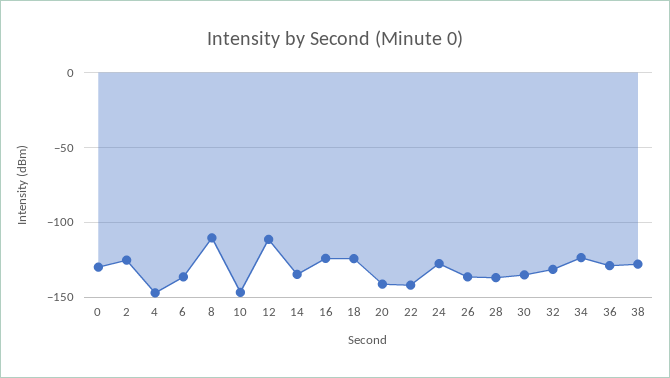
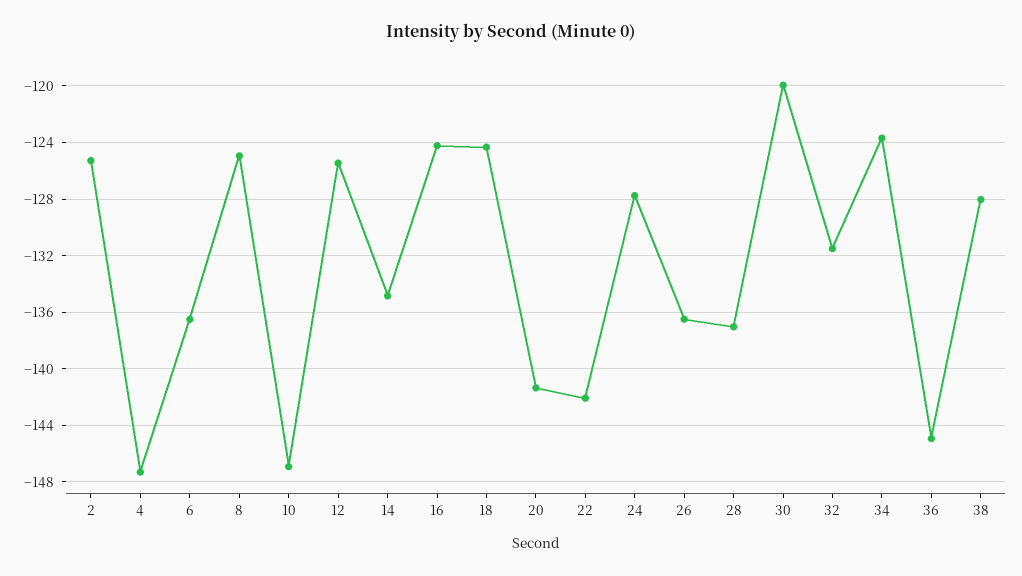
0: -130 -> none
8: -110 -> -125
12: -110 -> -125.5
30: -135 -> -120
36: -130 -> -145

